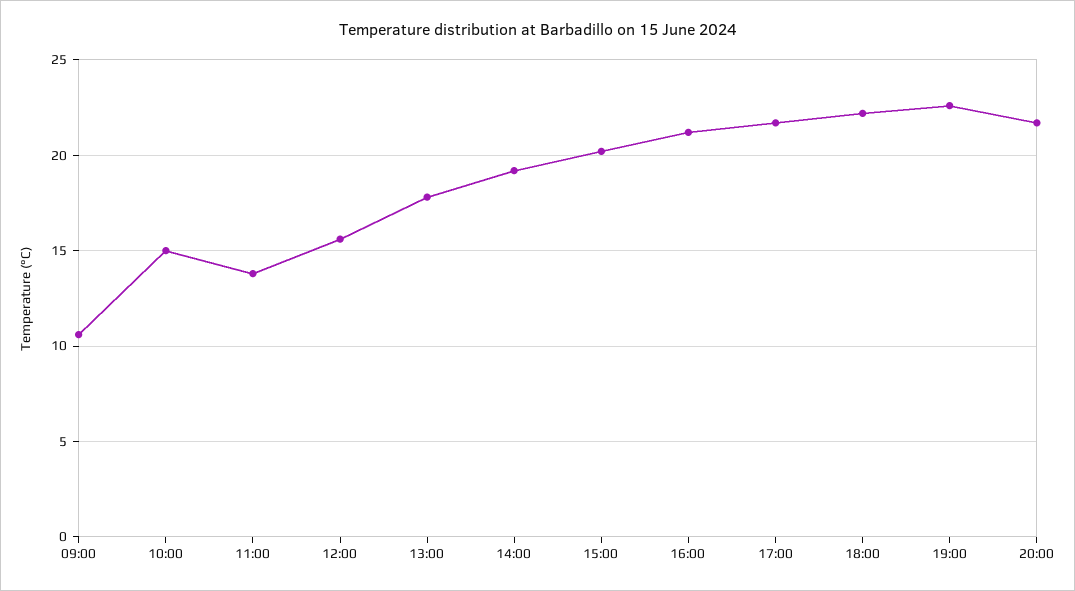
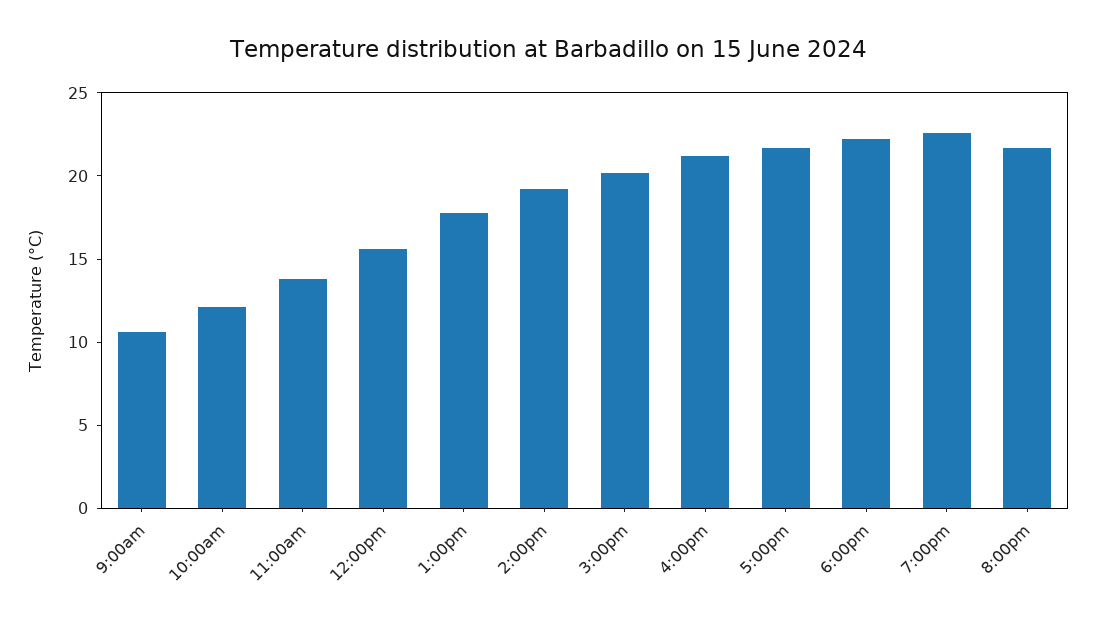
10:00: 15 -> 12

